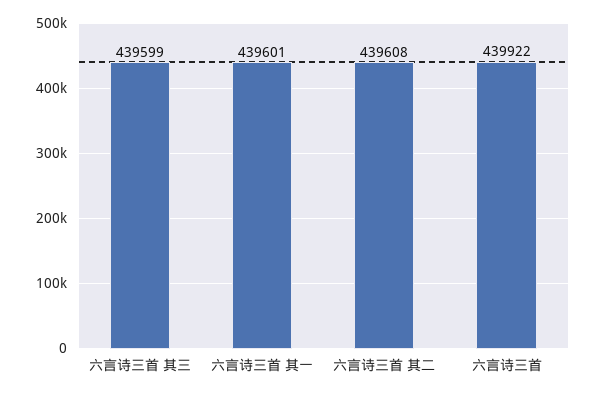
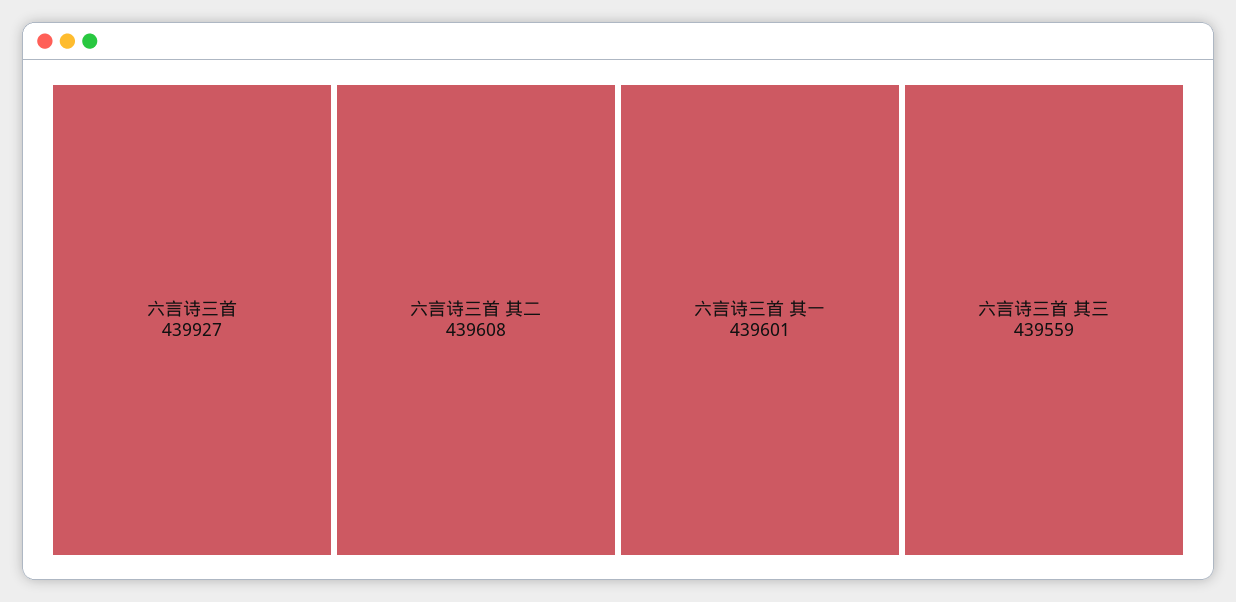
六言诗三首 其三: 439599 -> 439559
六言诗三首: 439922 -> 439927

